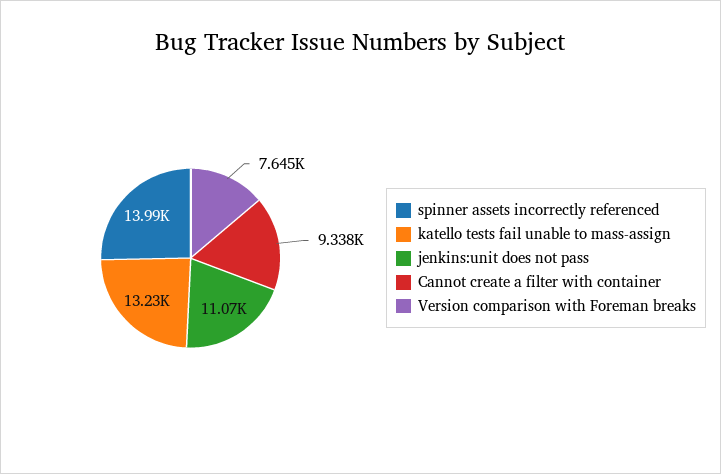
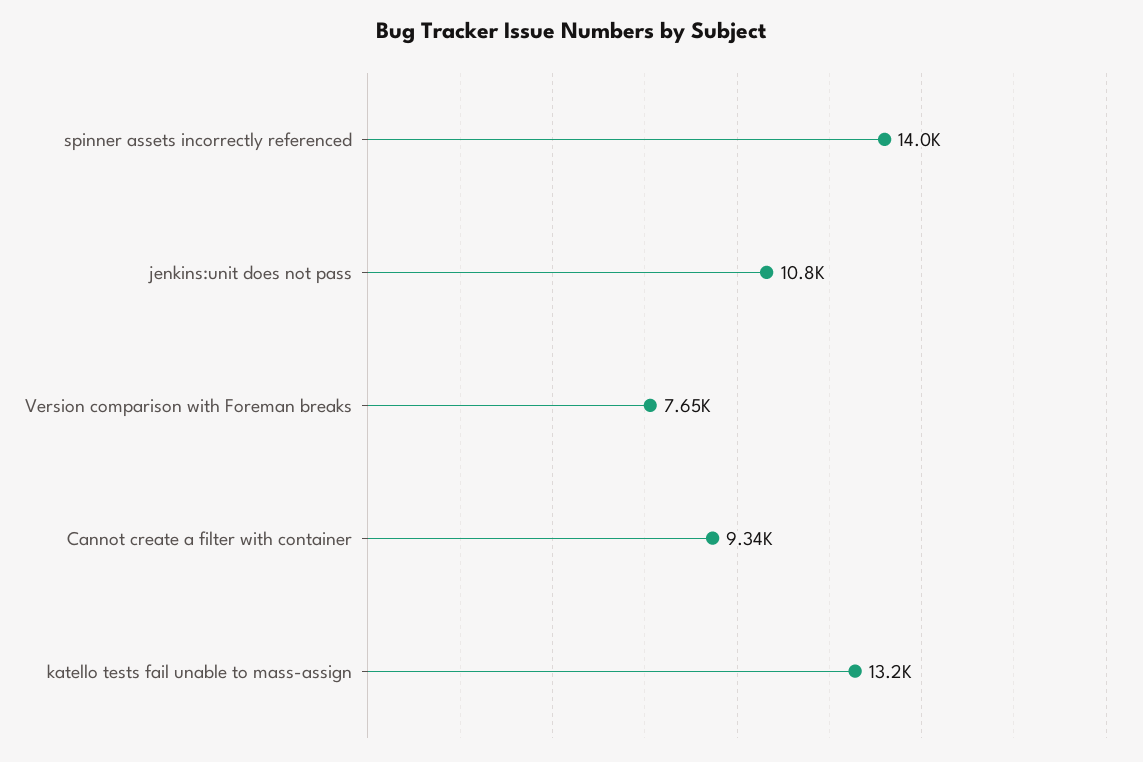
jenkins:unit does not pass: 11070 -> 10800

